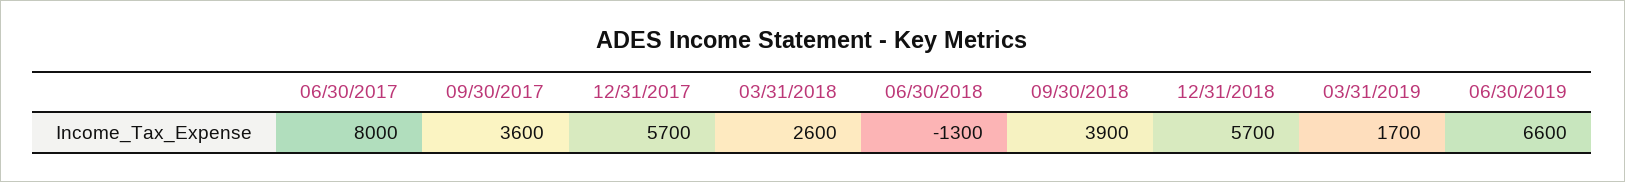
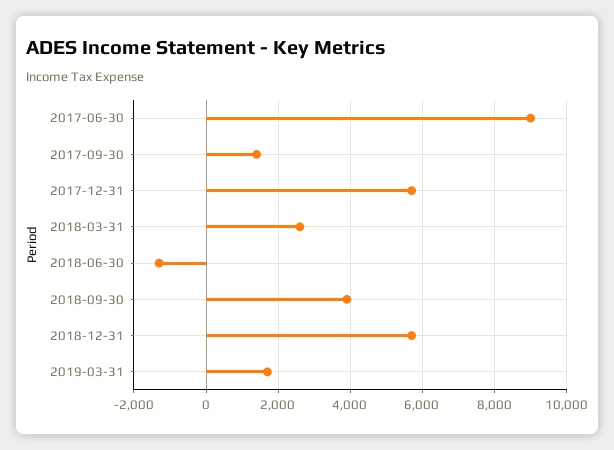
06/30/2017: 8000 -> 9000
09/30/2017: 3600 -> 1400
06/30/2019: 6600 -> none

